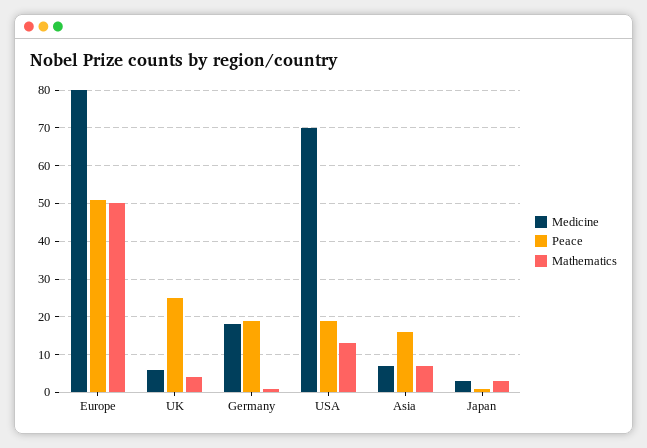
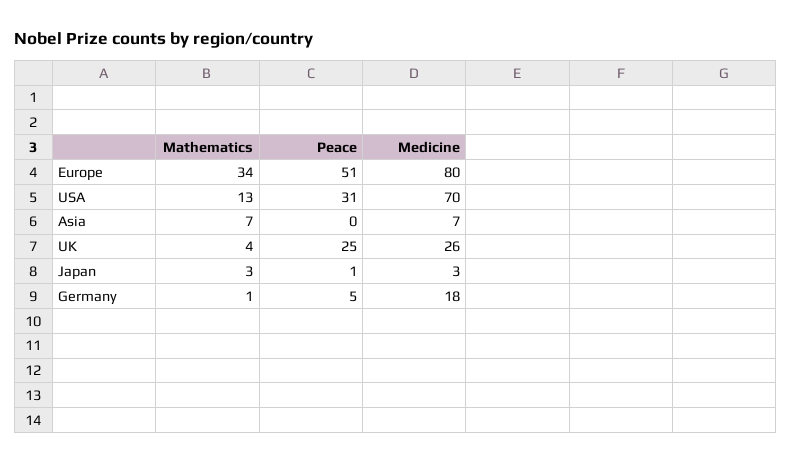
Mathematics, Europe: 50 -> 34
Medicine, UK: 5 -> 26
Peace, Germany: 20 -> 5
Peace, USA: 20 -> 31
Peace, Asia: 15 -> 0

